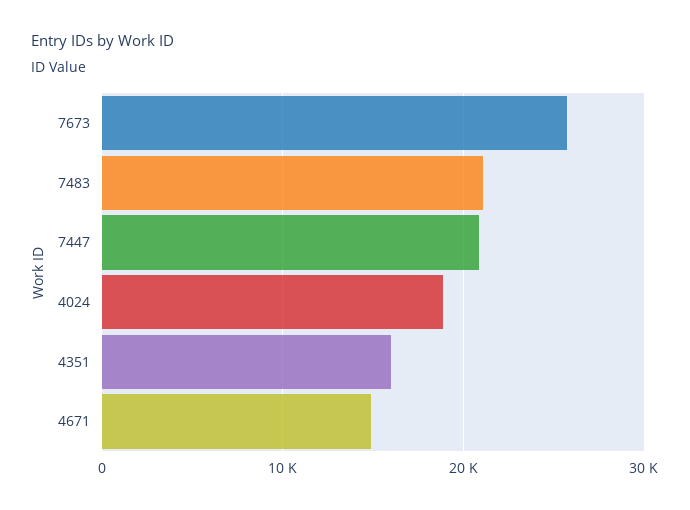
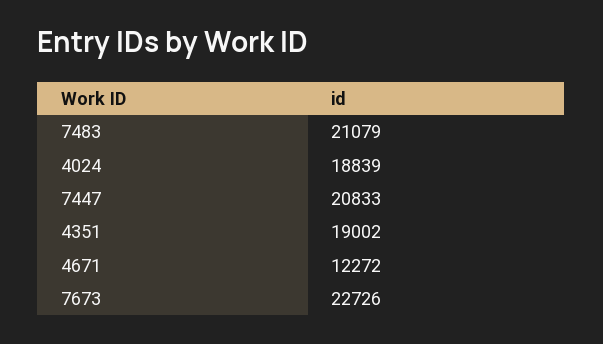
7673: 26000 -> 22726
4351: 16000 -> 19002
4671: 15000 -> 12272

